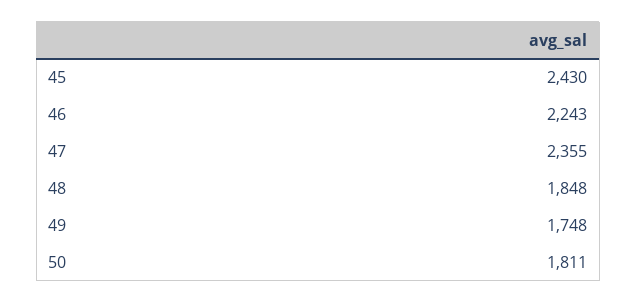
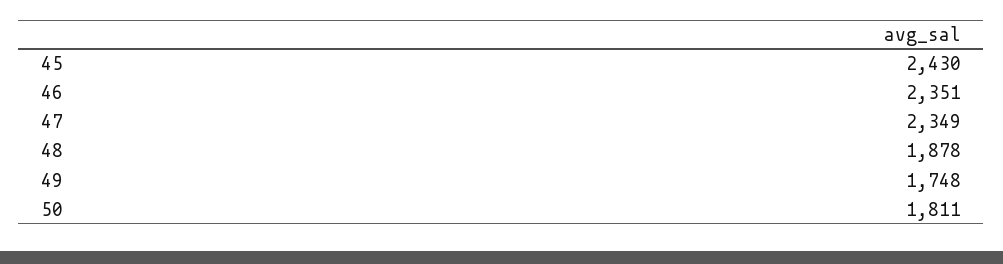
46: 2243 -> 2351
47: 2355 -> 2349
48: 1848 -> 1878

